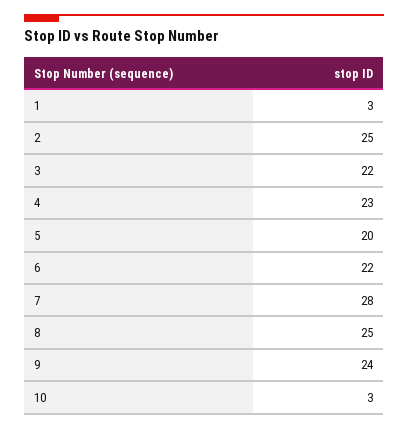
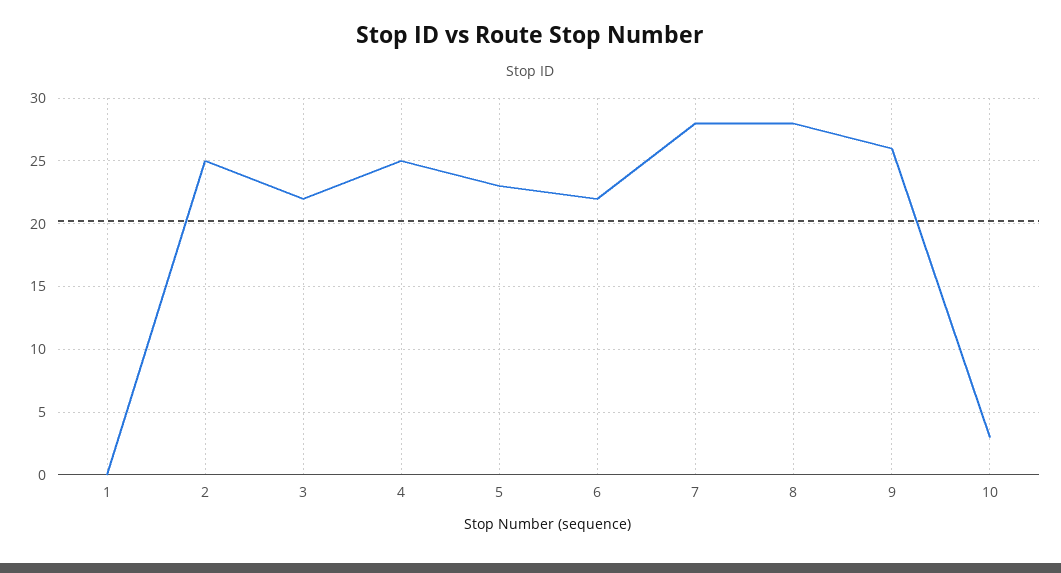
1: 3 -> 0
4: 23 -> 25
5: 20 -> 23
8: 25 -> 28
9: 24 -> 26

